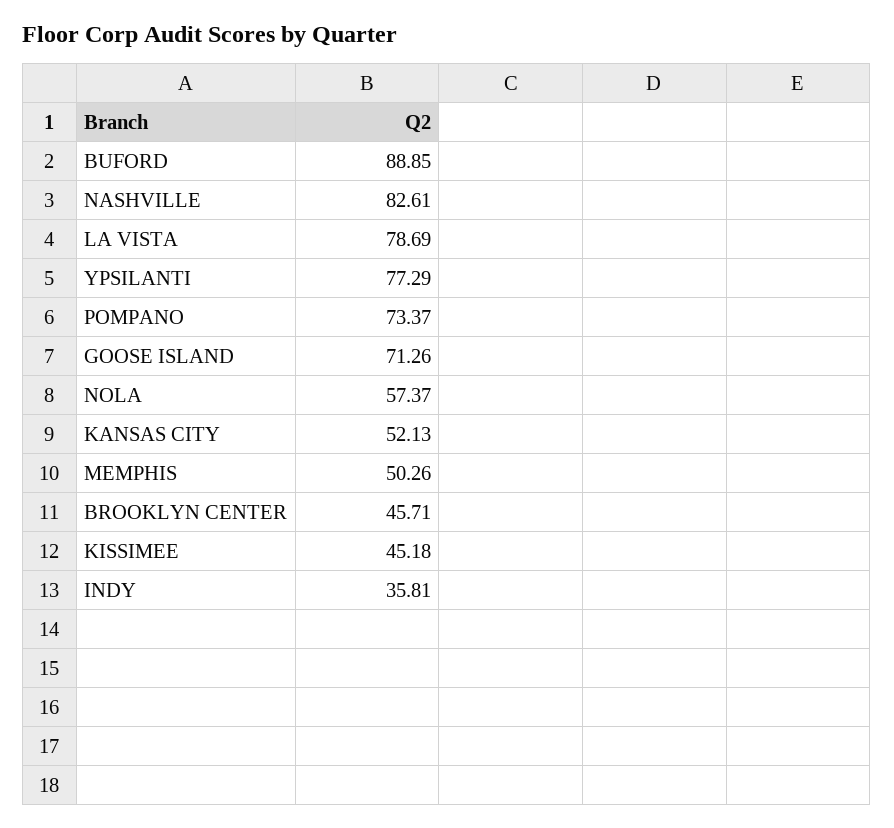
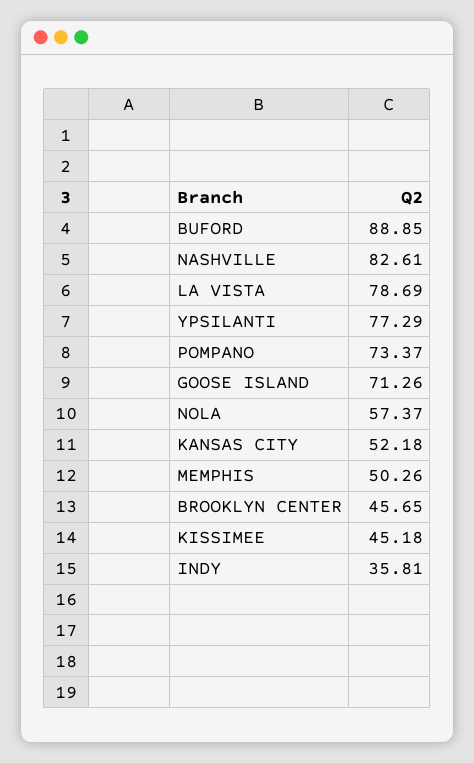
KANSAS CITY: 52.13 -> 52.18
BROOKLYN CENTER: 45.71 -> 45.65

